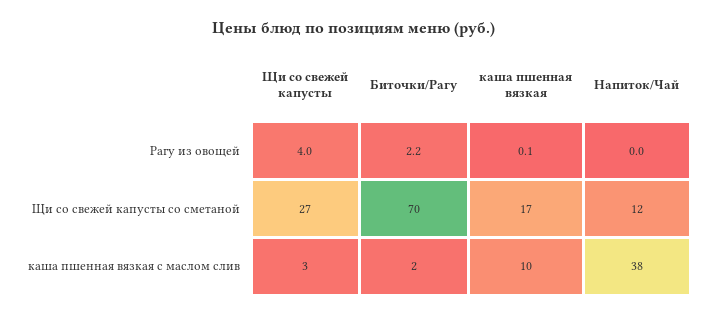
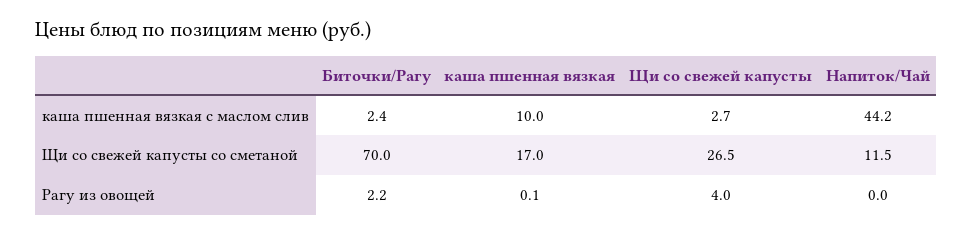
Напиток/Чай, каша пшенная вязкая с маслом слив: 38 -> 44.2

